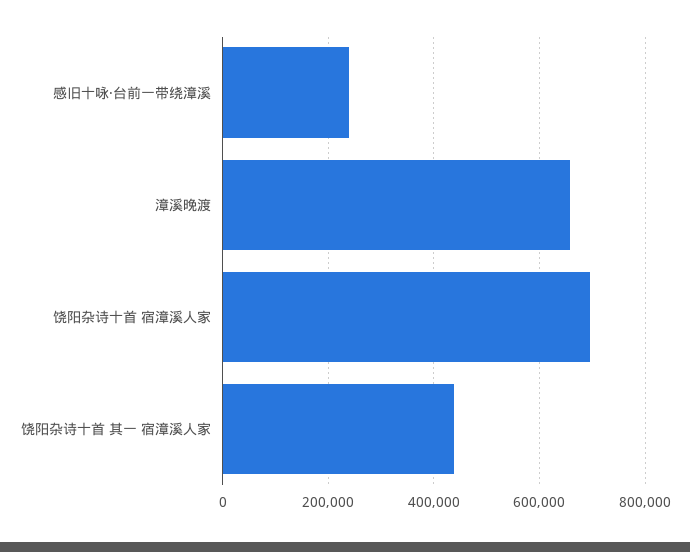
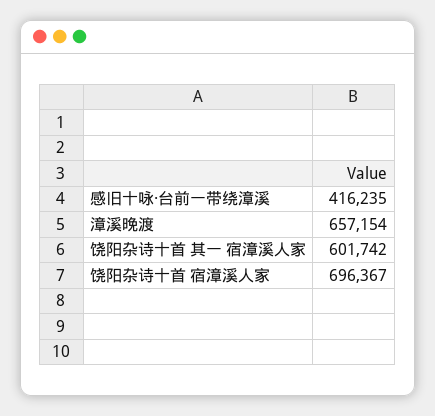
感旧十咏·台前一带绕漳溪: 240000 -> 416235
饶阳杂诗十首 其一 宿漳溪人家: 440000 -> 601742

